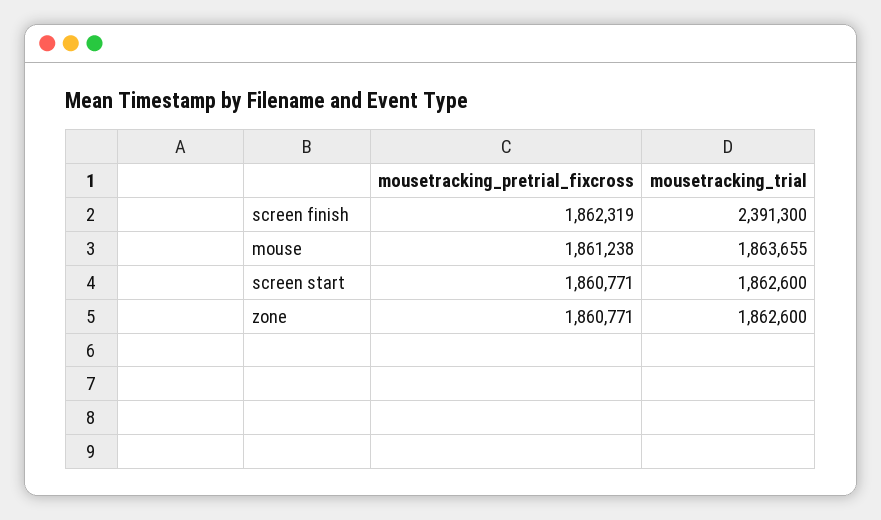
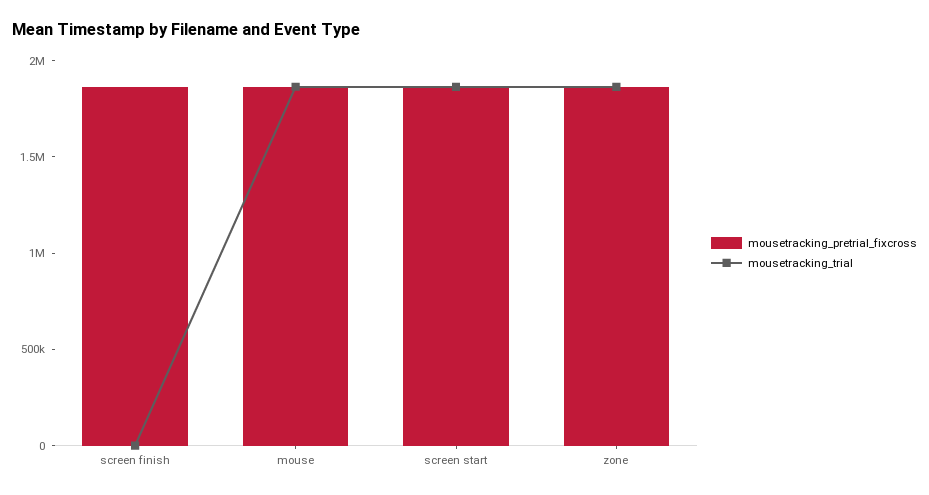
mousetracking_trial, screen finish: 2391300 -> 0

